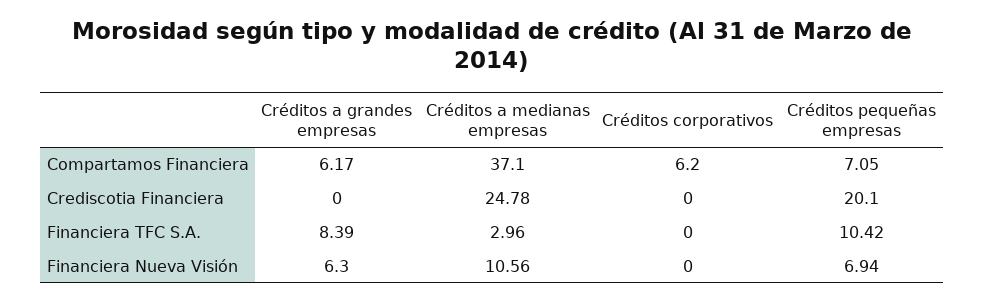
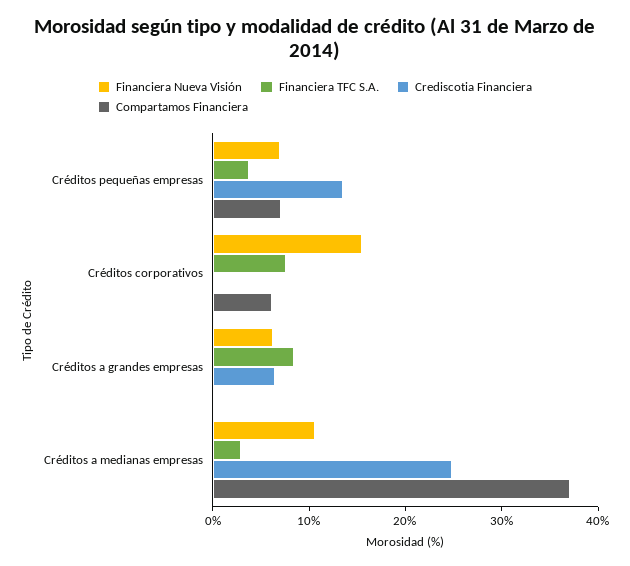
Compartamos Financiera, Créditos a grandes empresas: 6.17 -> 0
Crediscotia Financiera, Créditos a grandes empresas: 0 -> 6
Crediscotia Financiera, Créditos pequeñas empresas: 20.1 -> 14
Financiera TFC S.A., Créditos corporativos: 0 -> 8
Financiera TFC S.A., Créditos pequeñas empresas: 10.42 -> 4
Financiera Nueva Visión, Créditos corporativos: 0 -> 16

